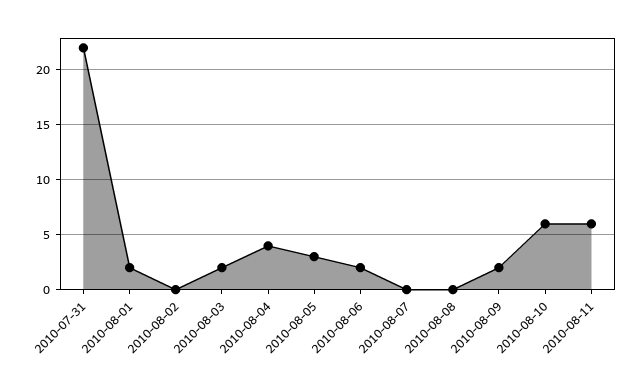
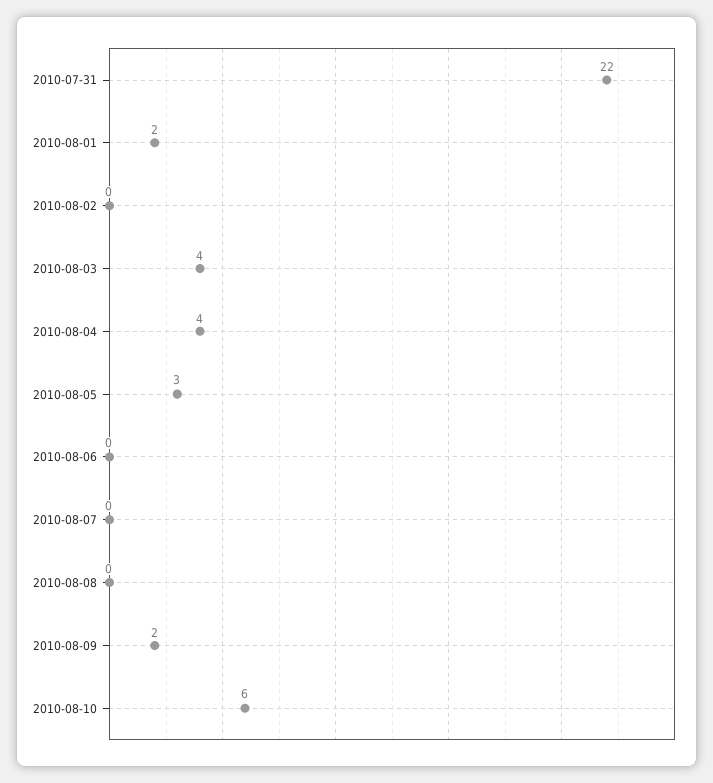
2010-08-03: 2 -> 4
2010-08-06: 2 -> 0
2010-08-11: 6 -> none

